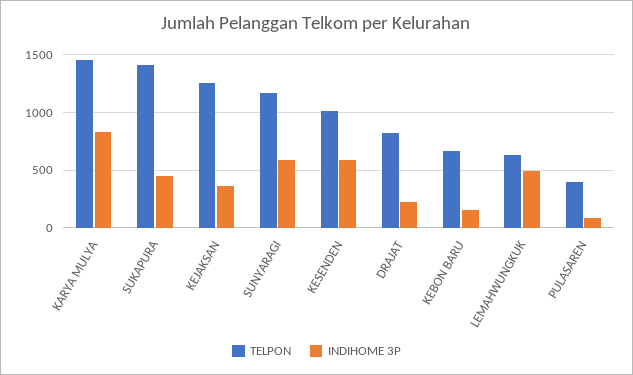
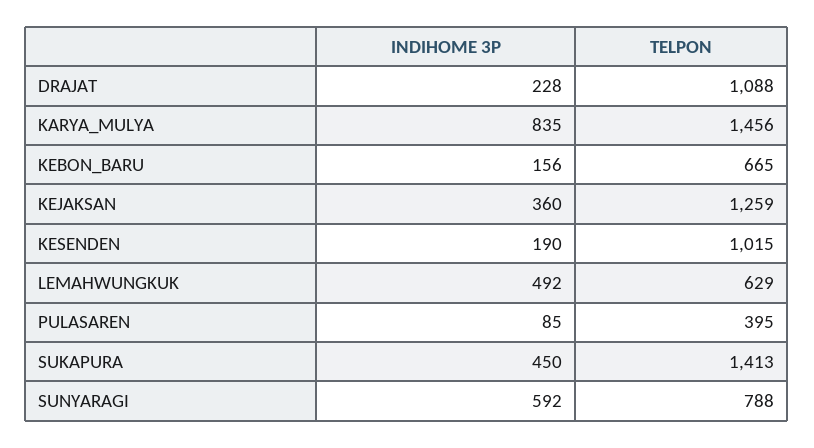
TELPON, SUNYARAGI: 1200 -> 788
INDIHOME 3P, KESENDEN: 600 -> 190
TELPON, DRAJAT: 800 -> 1088

